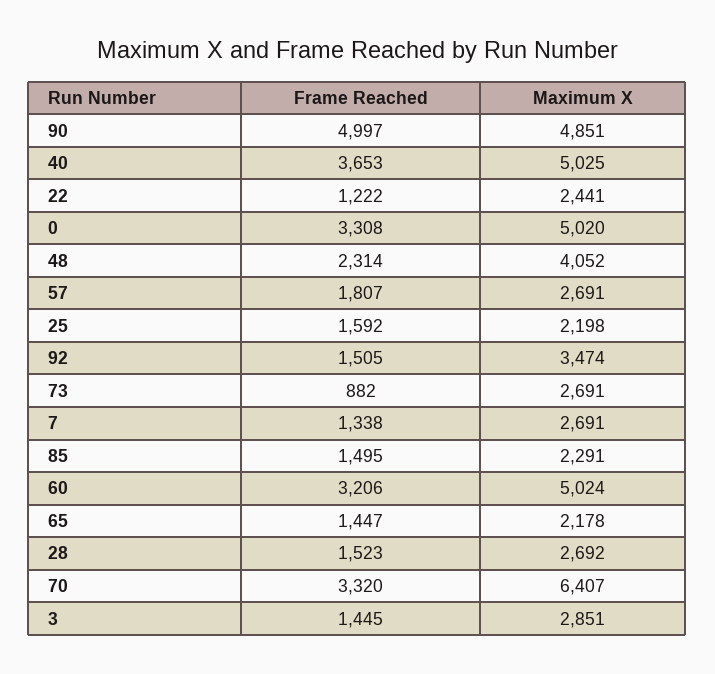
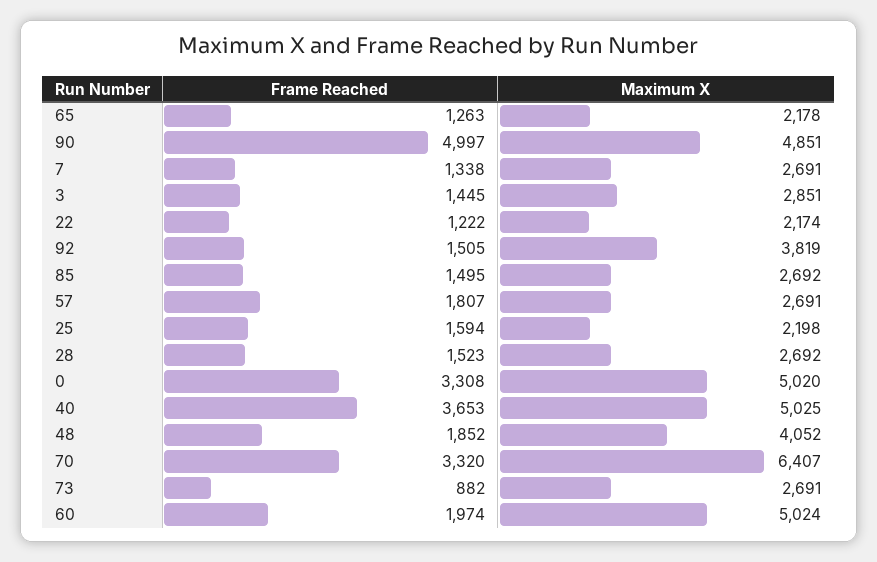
Maximum X, 22: 2441 -> 2174
Frame Reached, 48: 2314 -> 1852
Frame Reached, 25: 1592 -> 1594
Maximum X, 92: 3474 -> 3819
Maximum X, 85: 2291 -> 2692
Frame Reached, 60: 3206 -> 1974
Frame Reached, 65: 1447 -> 1263

